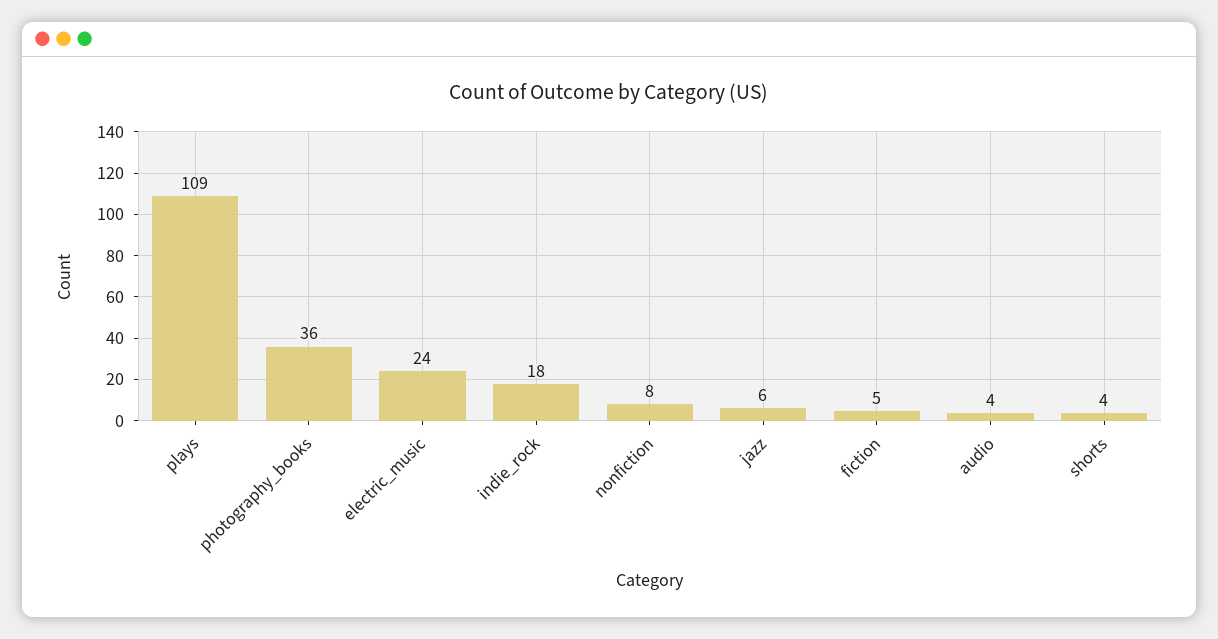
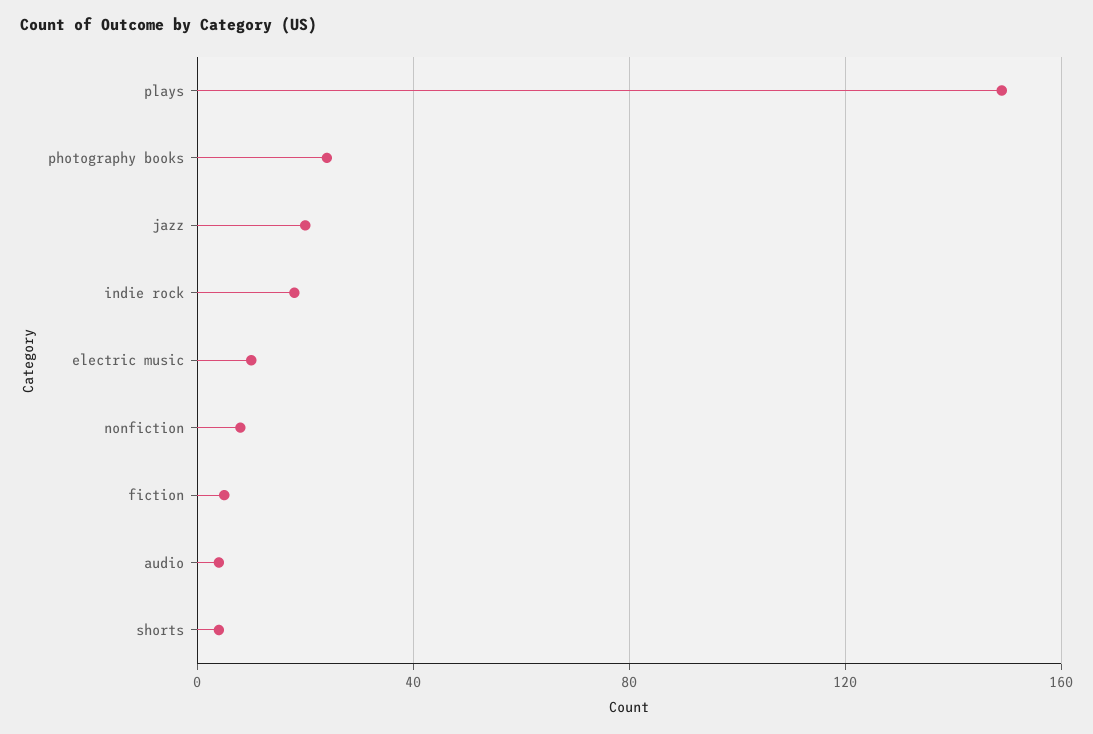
plays: 109 -> 150
photography_books: 36 -> 25
electric_music: 24 -> 10
jazz: 6 -> 20

